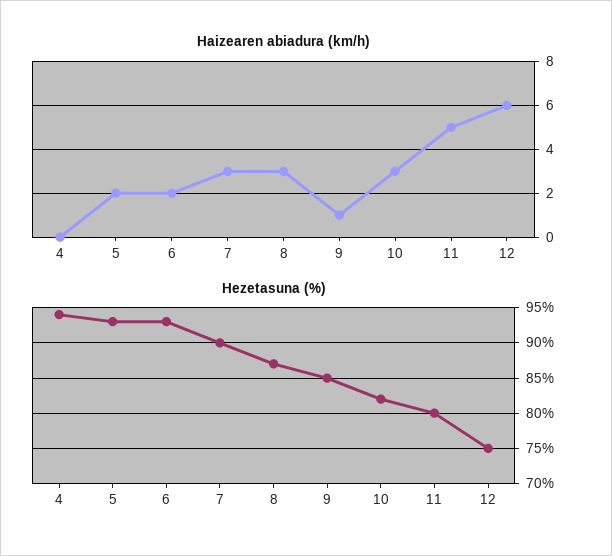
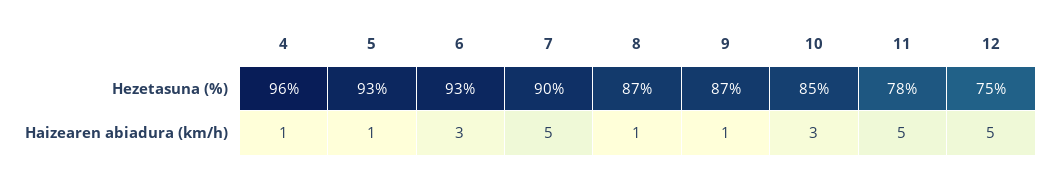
Haizearen abiadura (km/h), 4: 0 -> 1
Haizearen abiadura (km/h), 5: 2 -> 1
Haizearen abiadura (km/h), 6: 2 -> 3
Haizearen abiadura (km/h), 7: 3 -> 5
Haizearen abiadura (km/h), 8: 3 -> 1
Haizearen abiadura (km/h), 12: 6 -> 5
Hezetasuna (%), 4: 94 -> 96
Hezetasuna (%), 9: 85 -> 87
Hezetasuna (%), 10: 82 -> 85
Hezetasuna (%), 11: 80 -> 78

